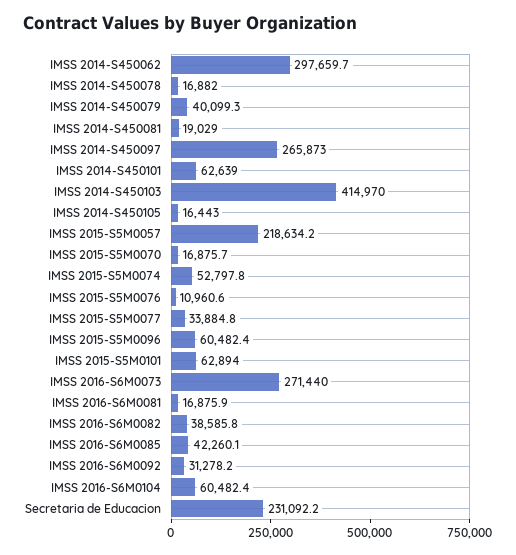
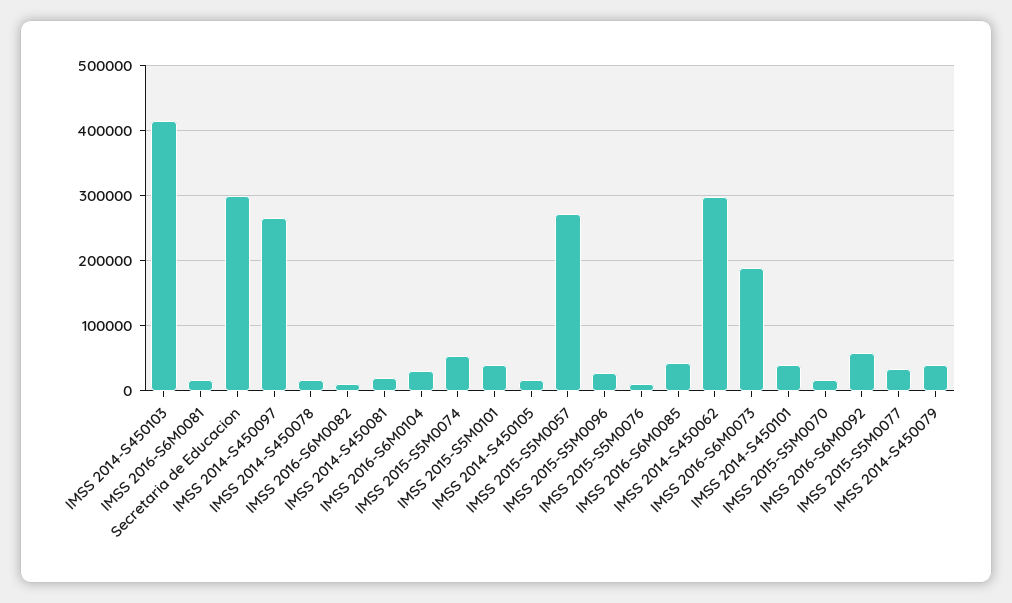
IMSS 2014-S450101: 62639 -> 40000
IMSS 2015-S5M0057: 218634.2 -> 270000
IMSS 2015-S5M0096: 60482.4 -> 30000
IMSS 2015-S5M0101: 62894 -> 40000
IMSS 2016-S6M0073: 271440 -> 190000
IMSS 2016-S6M0082: 38585.8 -> 10000
IMSS 2016-S6M0092: 31278.2 -> 60000
IMSS 2016-S6M0104: 60482.4 -> 30000
Secretaria de Educacion: 231092.2 -> 300000

